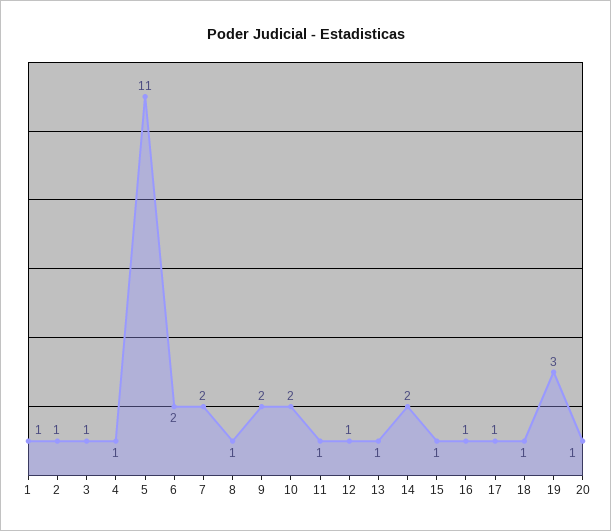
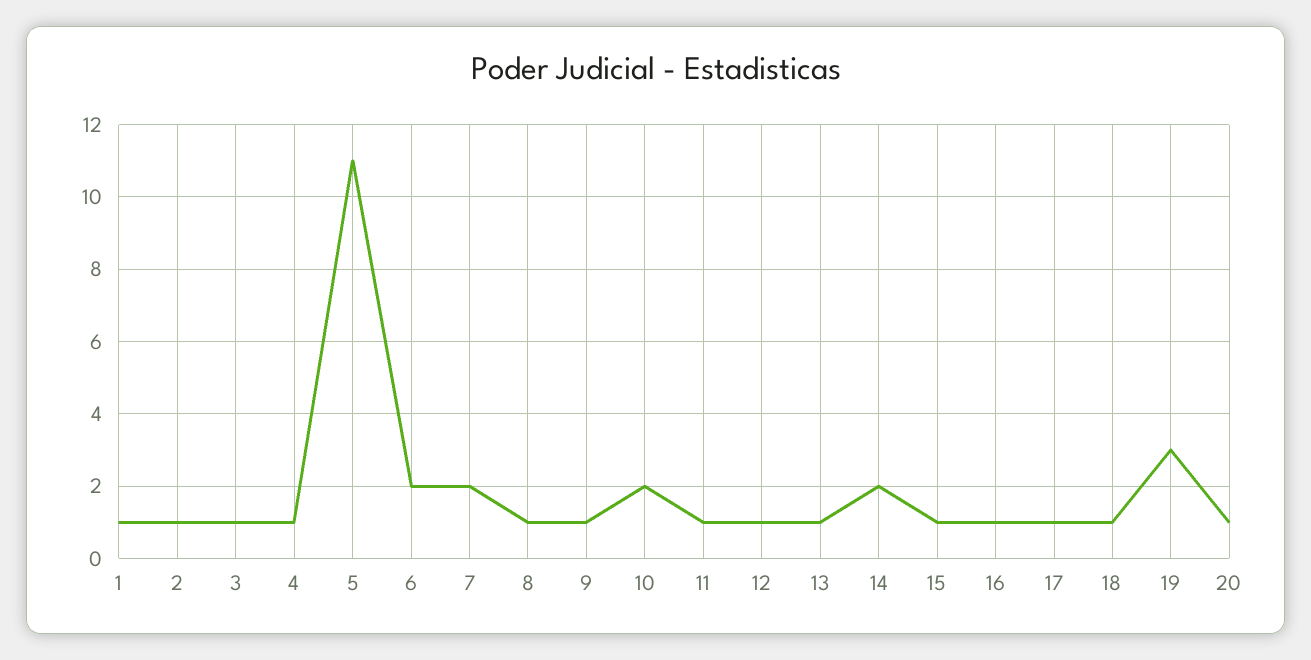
9: 2 -> 1

